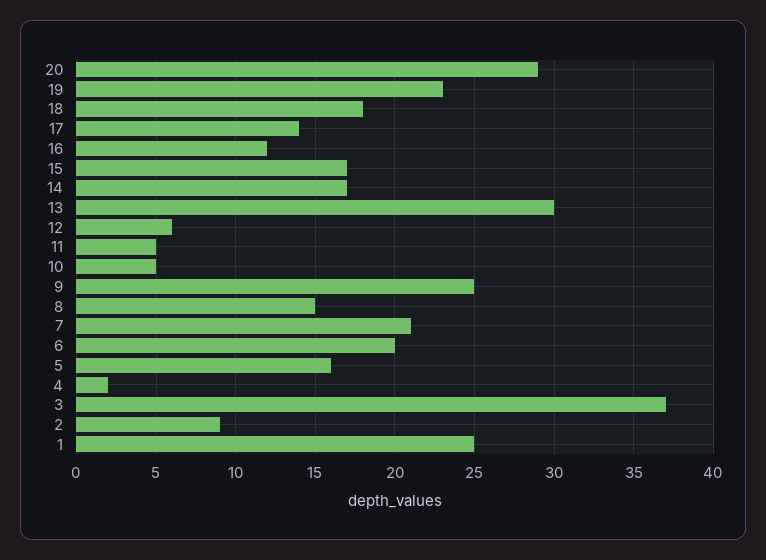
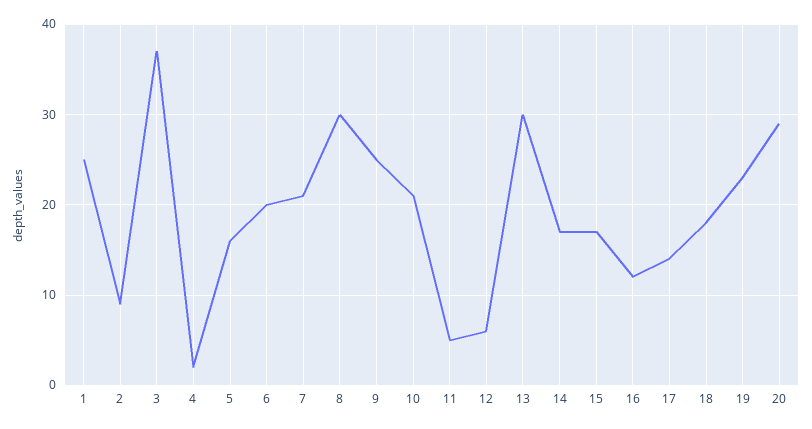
10: 5 -> 21
8: 15 -> 30

